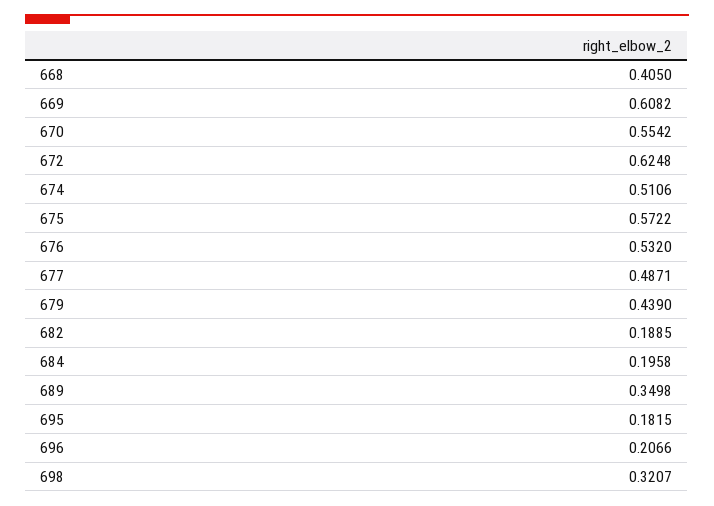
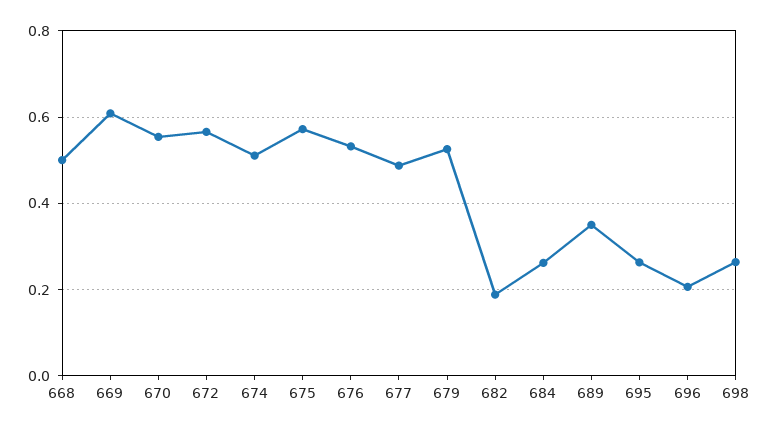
668: 0.405 -> 0.5
672: 0.6248 -> 0.56
679: 0.439 -> 0.52
684: 0.1958 -> 0.26
695: 0.1815 -> 0.26
698: 0.3207 -> 0.26

